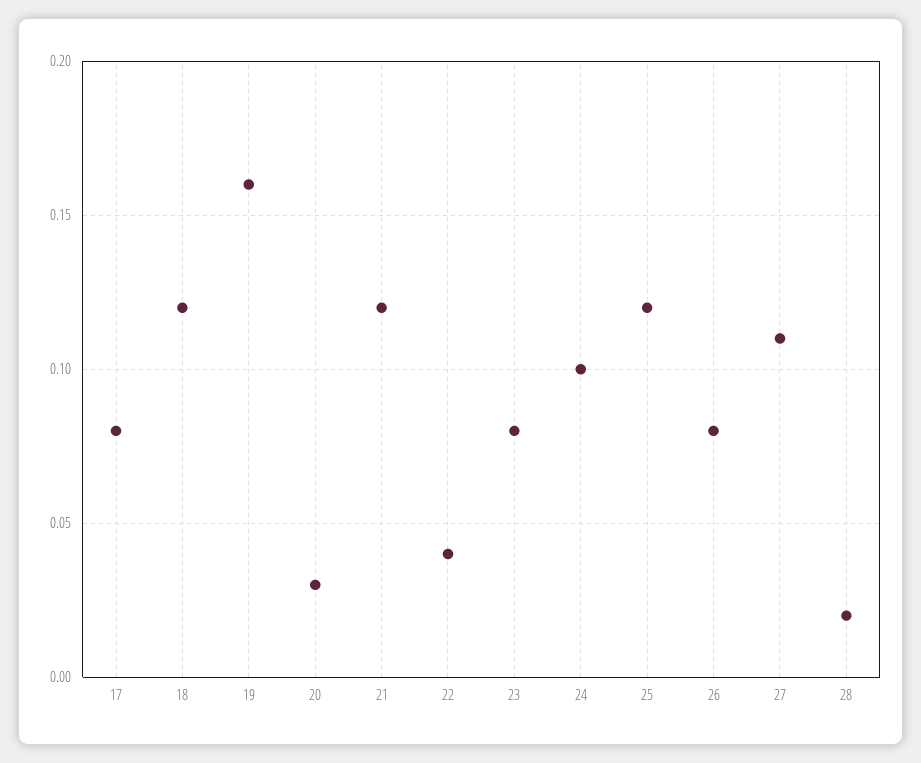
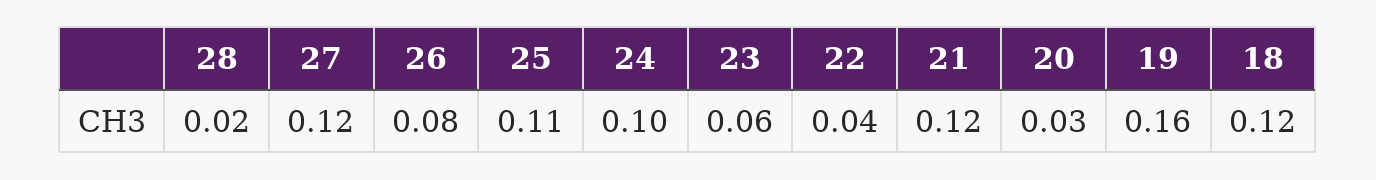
17: 0.08 -> none
23: 0.08 -> 0.06
25: 0.12 -> 0.11
27: 0.11 -> 0.12

